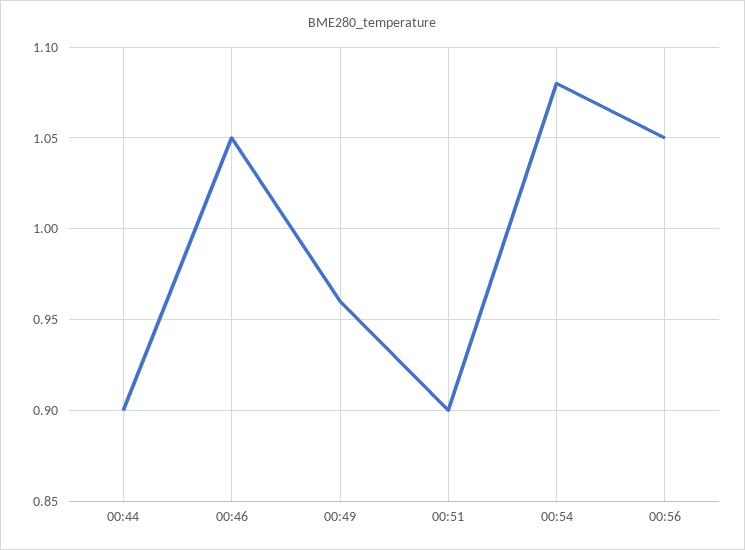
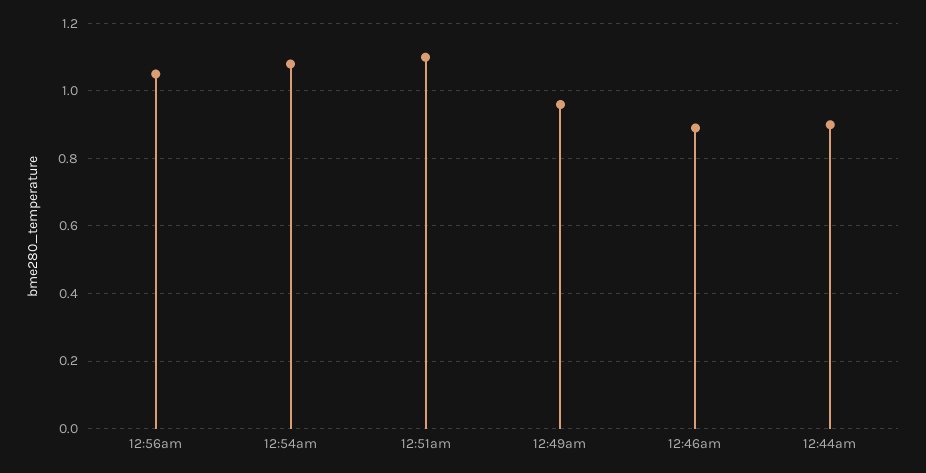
00:46: 1.05 -> 0.9
00:51: 0.9 -> 1.1

